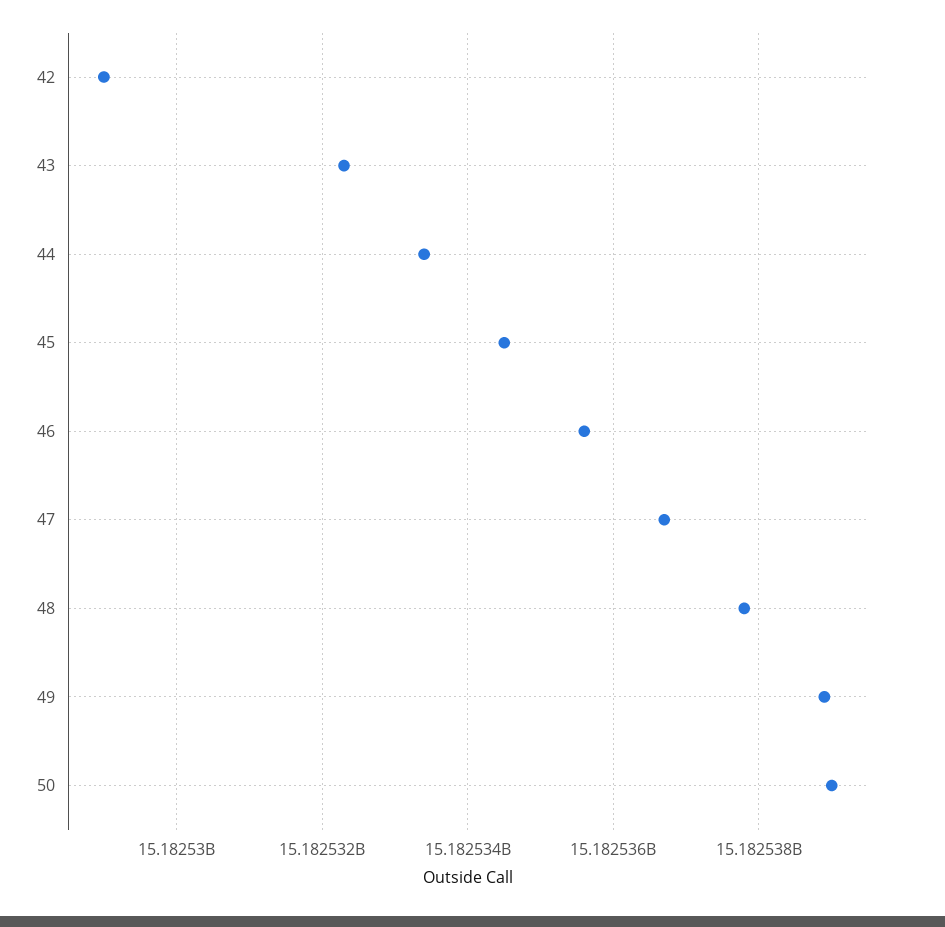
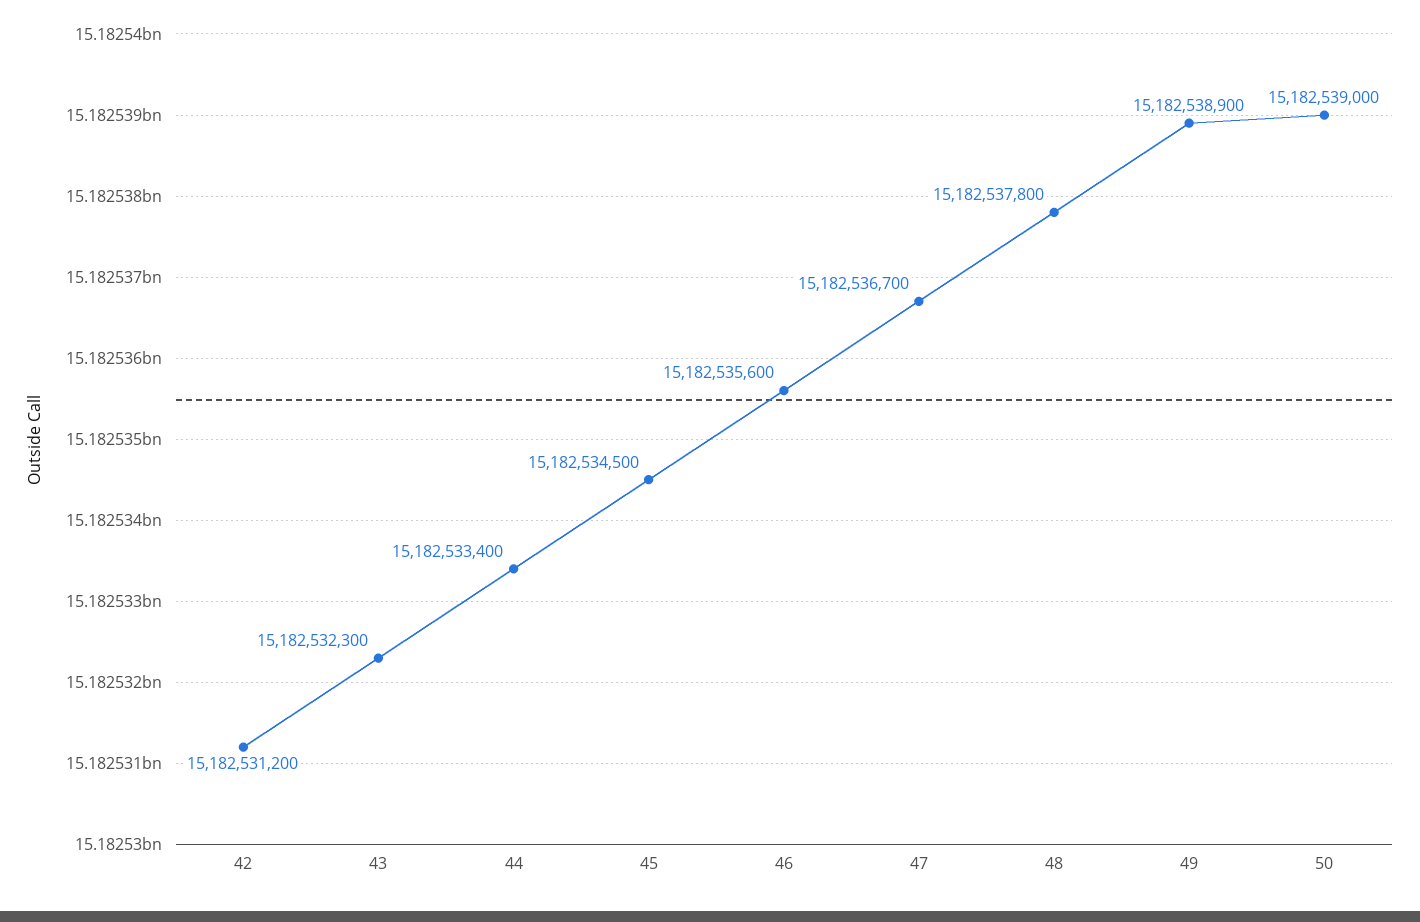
42: 15182529000 -> 15182531200

